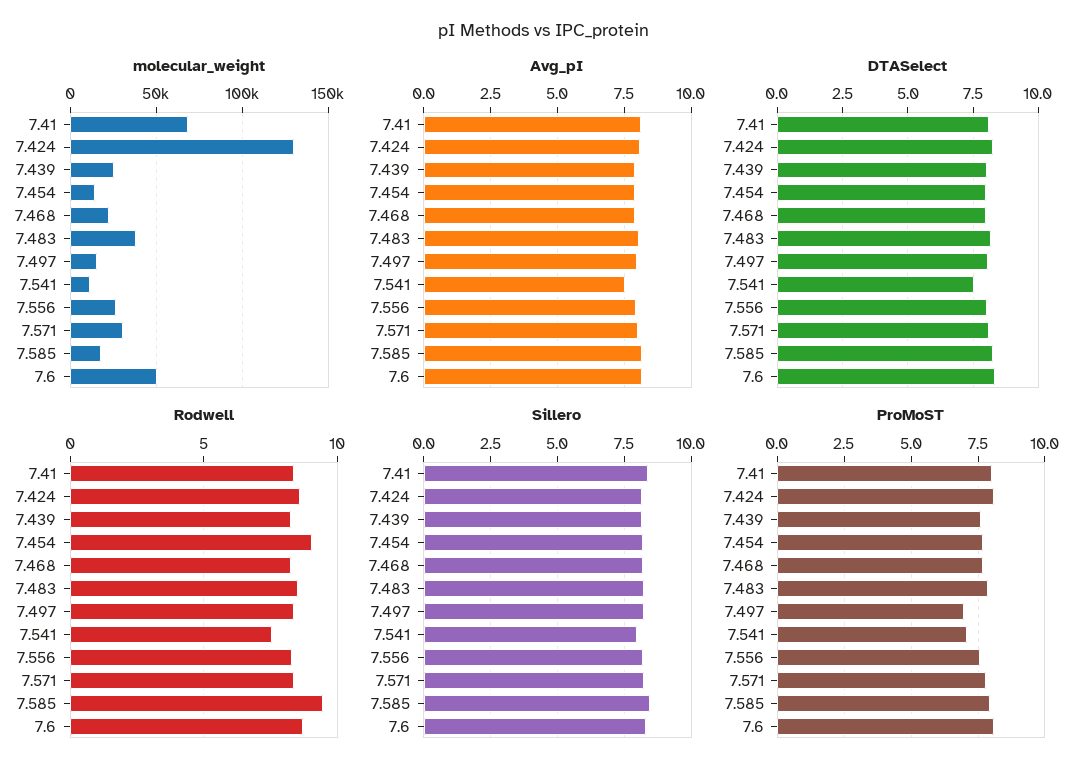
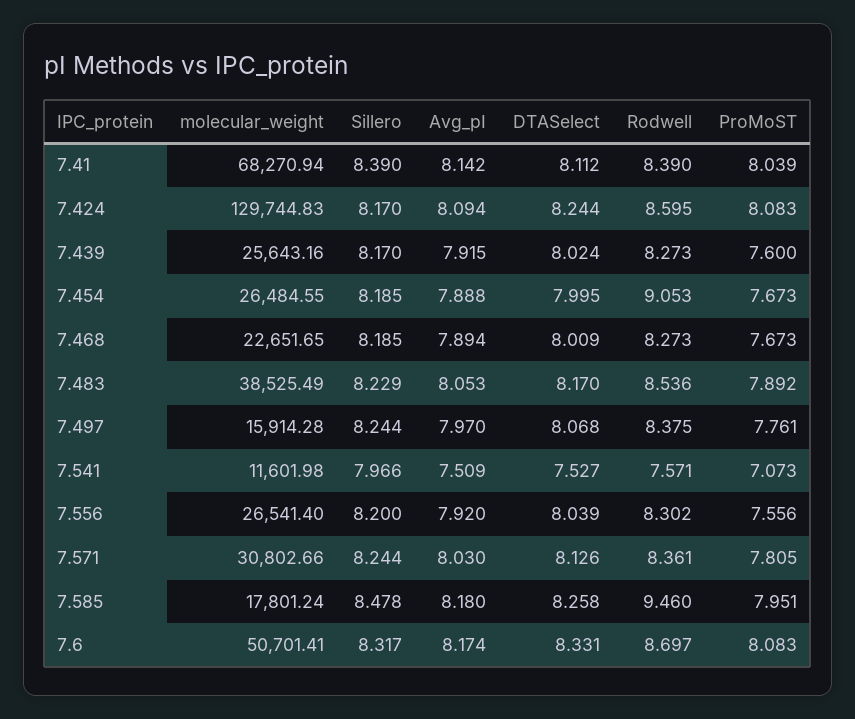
molecular_weight, 7.454: 15000 -> 26484.55
ProMoST, 7.497: 7 -> 7.761

